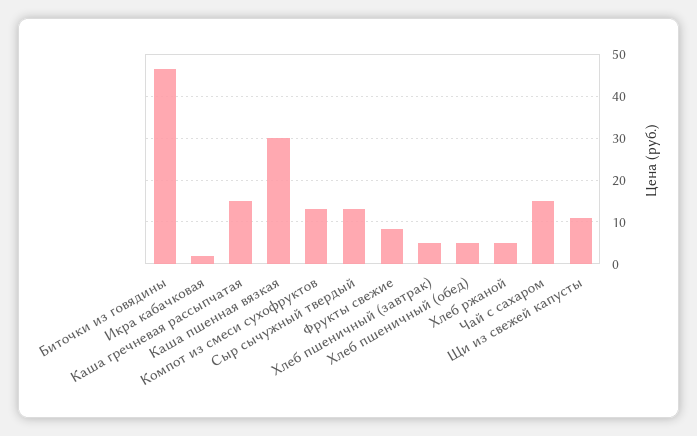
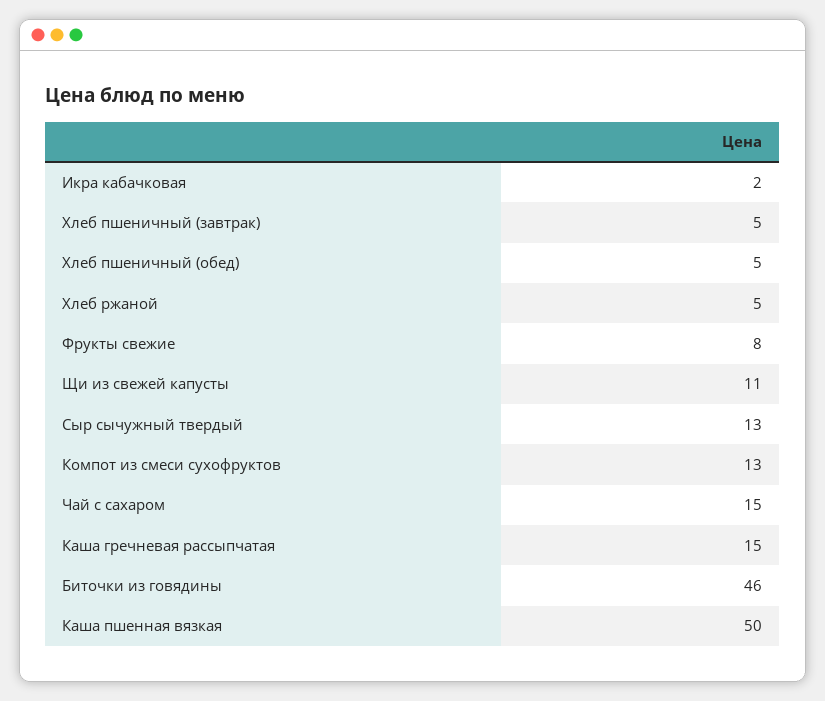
Каша пшенная вязкая: 30 -> 50

